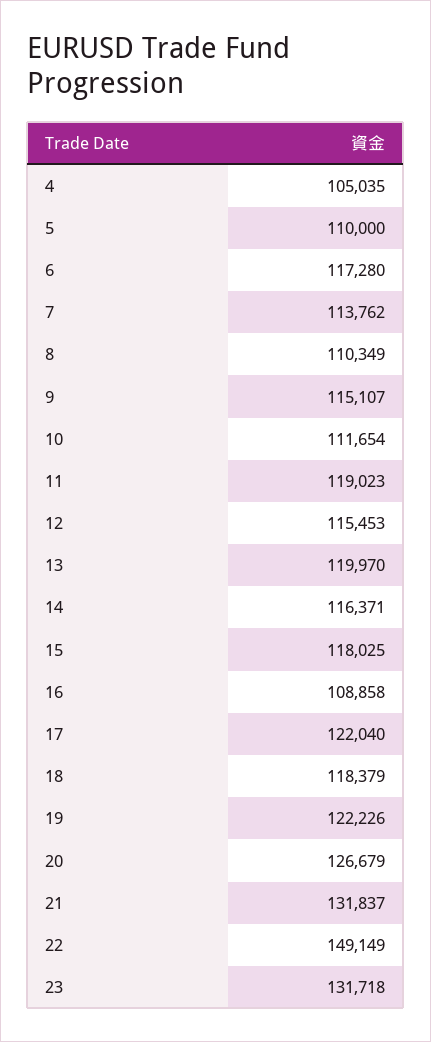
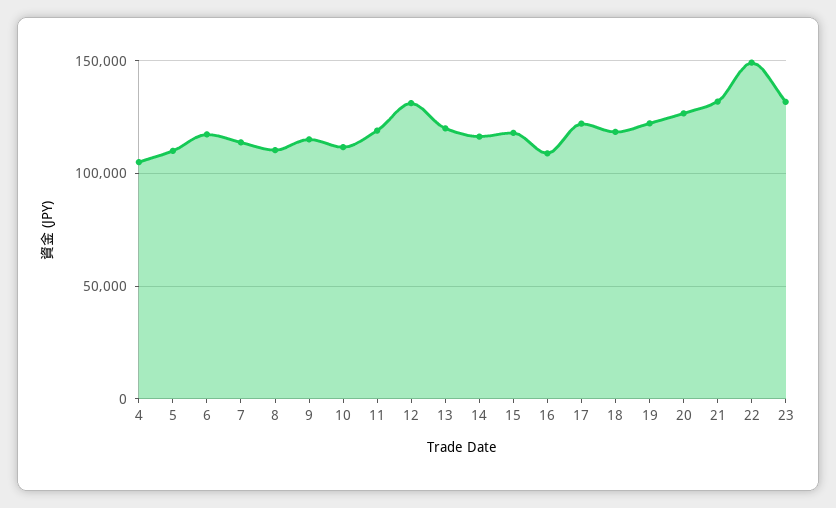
12: 115453 -> 130000

